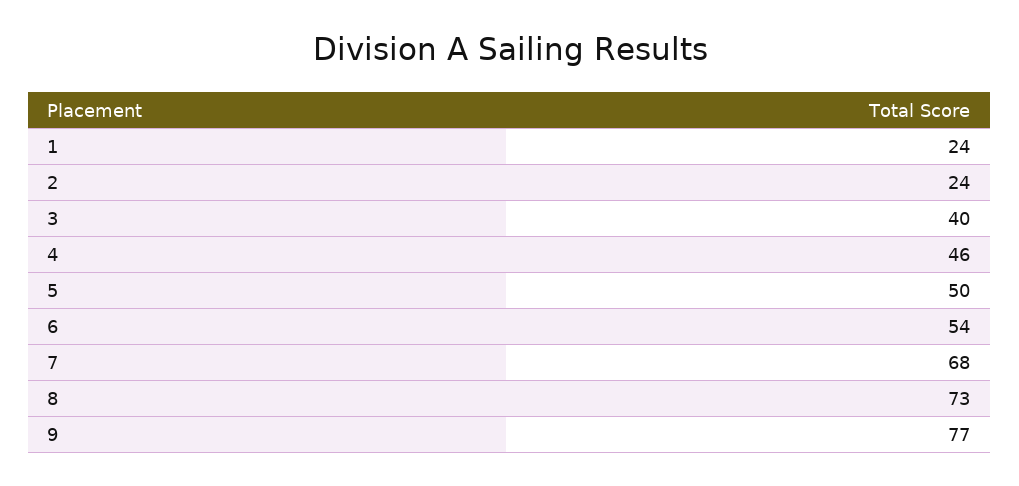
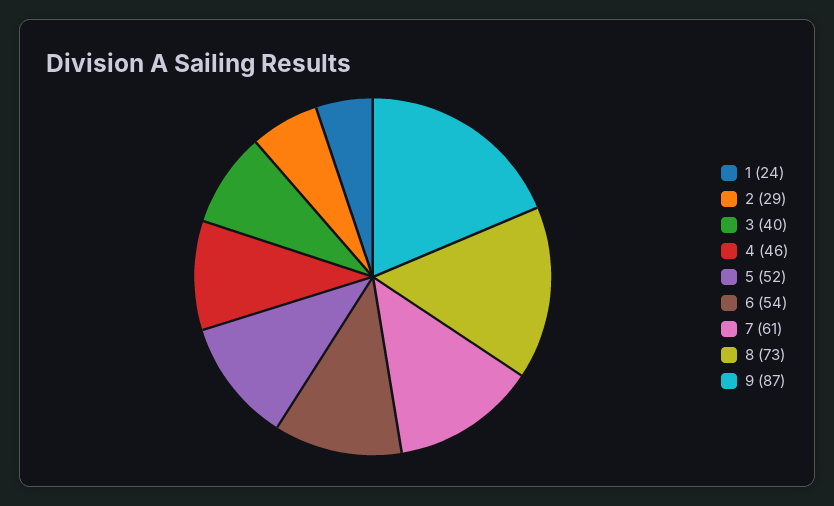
2: 24 -> 29
5: 50 -> 52
7: 68 -> 61
9: 77 -> 87

